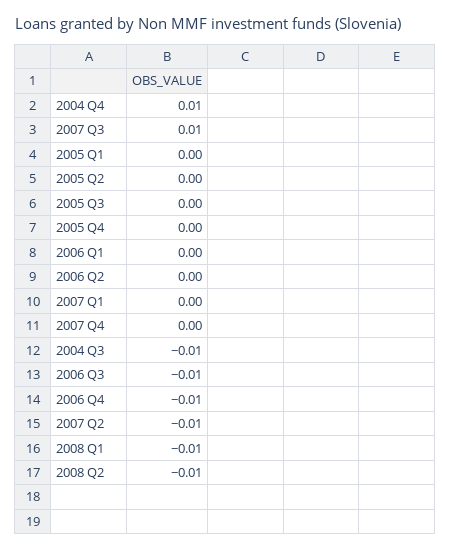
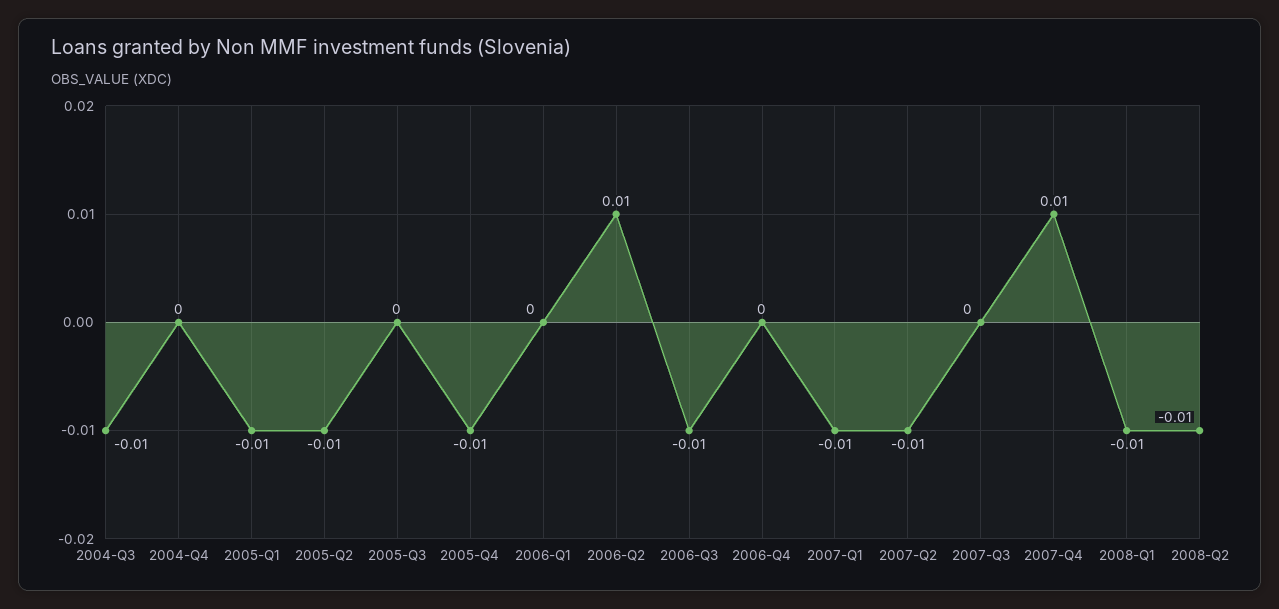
2004 Q4: 0.01 -> 0
2007 Q3: 0.01 -> 0
2005 Q1: 0 -> -0.01
2005 Q2: 0 -> -0.01
2005 Q4: 0 -> -0.01
2006 Q2: 0 -> 0.01
2007 Q1: 0 -> -0.01
2007 Q4: 0 -> 0.01
2006 Q4: -0.01 -> 0

